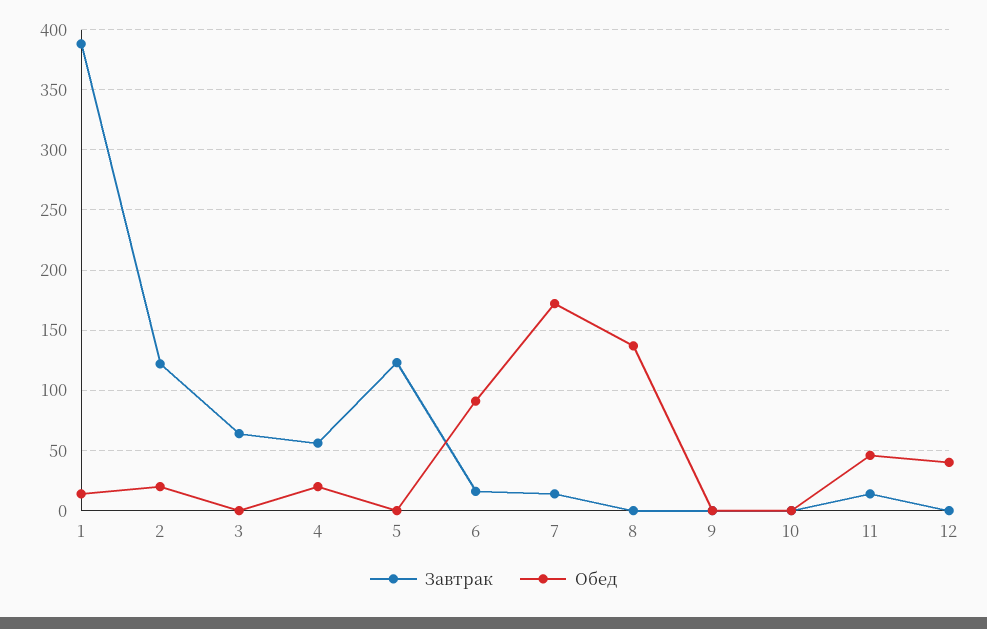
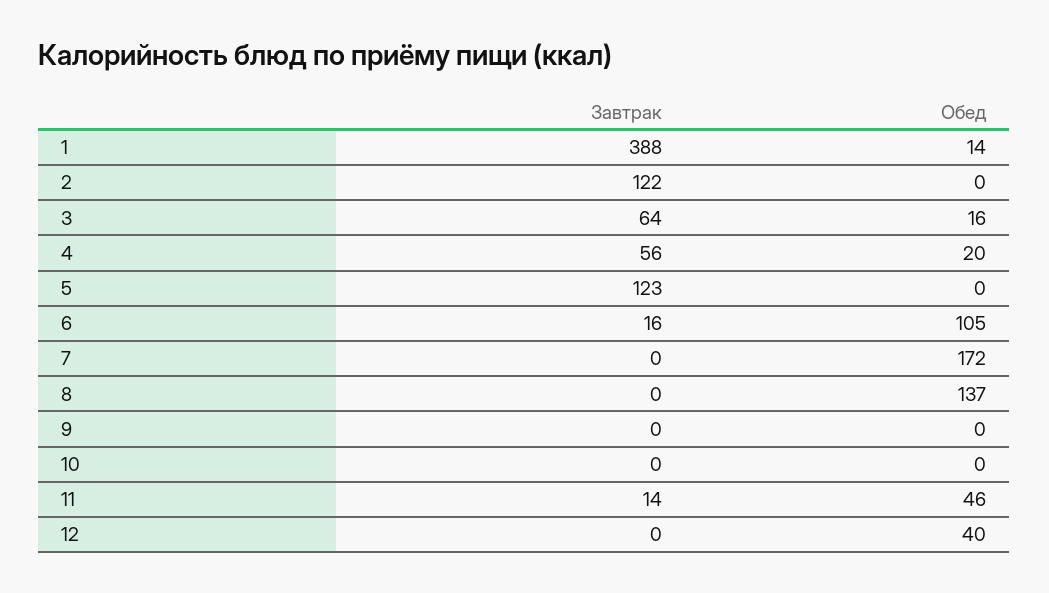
Обед, 2: 20 -> 0
Обед, 3: 0 -> 16
Обед, 6: 90 -> 105
Завтрак, 7: 15 -> 0

